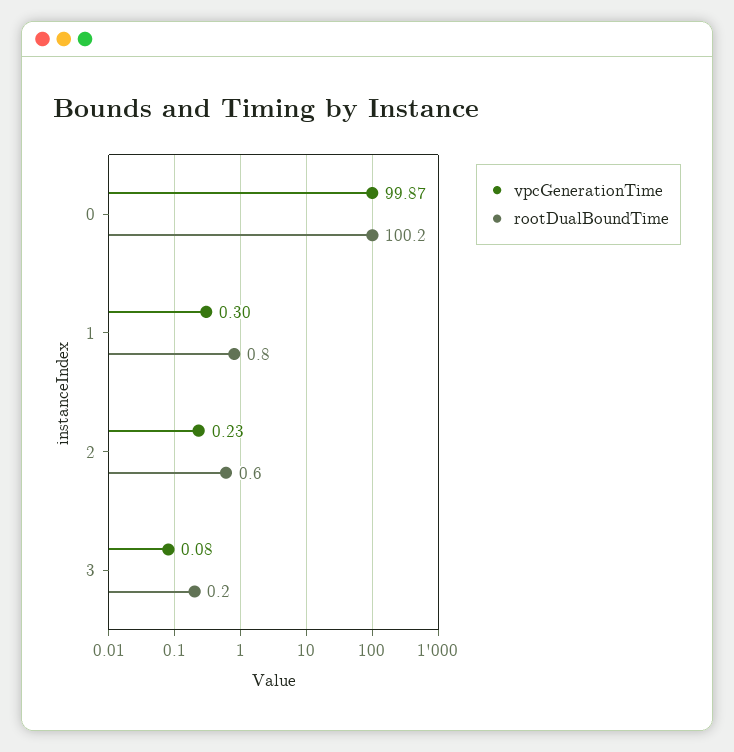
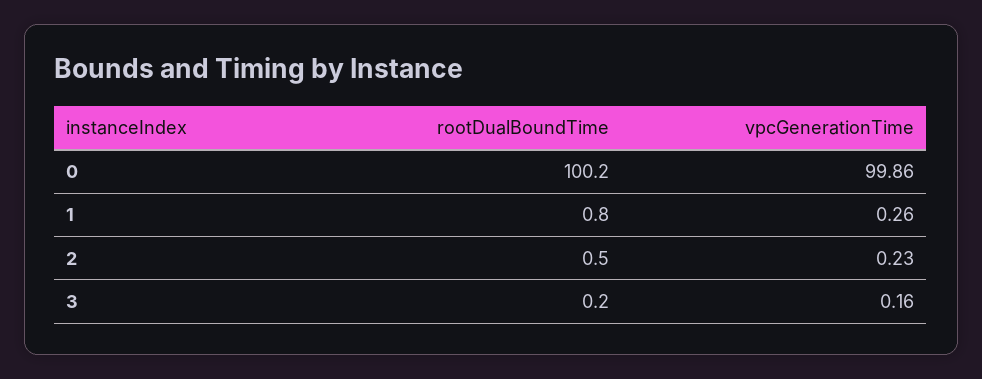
vpcGenerationTime, 0: 99.87 -> 99.86
vpcGenerationTime, 1: 0.3 -> 0.26
rootDualBoundTime, 2: 0.6 -> 0.5
vpcGenerationTime, 3: 0.08 -> 0.16

